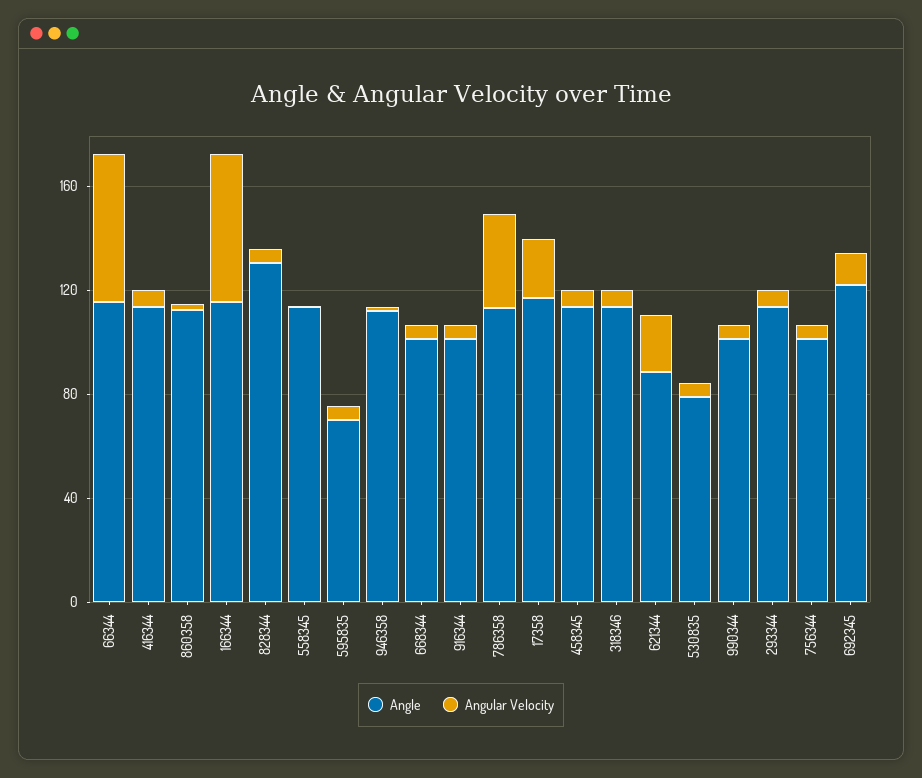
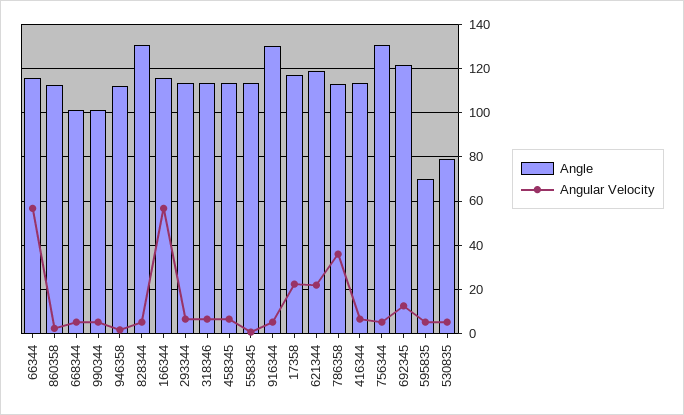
Angle, 916344: 100 -> 130
Angle, 621344: 90 -> 120
Angle, 756344: 100 -> 130

